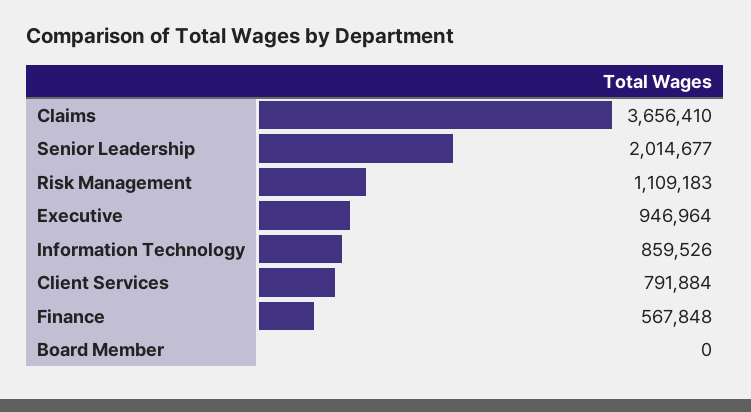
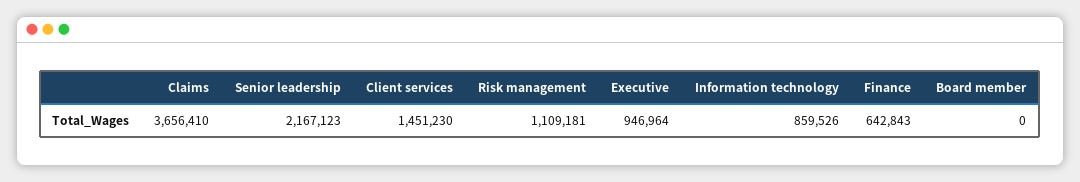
Senior Leadership: 2014677 -> 2167123
Risk Management: 1109183 -> 1109181
Client Services: 791884 -> 1451230
Finance: 567848 -> 642843

